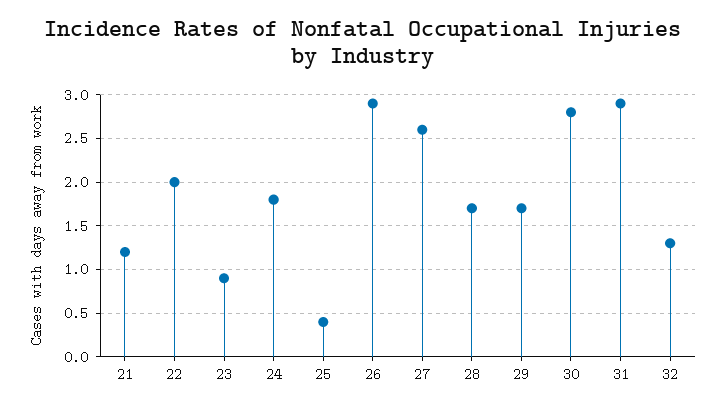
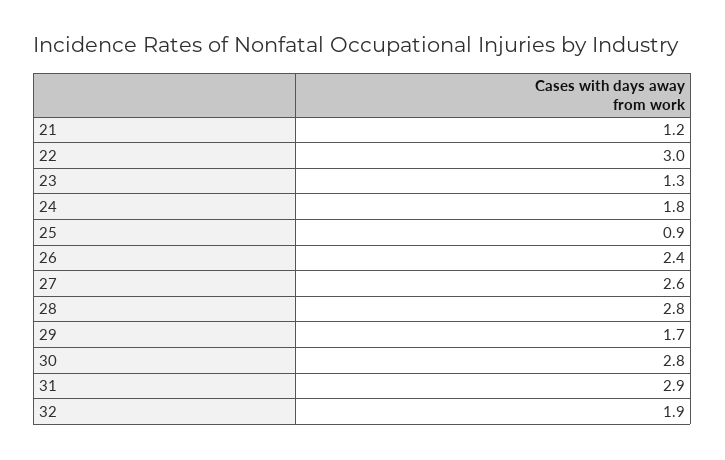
22: 2 -> 3
23: 0.9 -> 1.3
25: 0.4 -> 0.9
26: 2.9 -> 2.4
28: 1.7 -> 2.8
32: 1.3 -> 1.9

